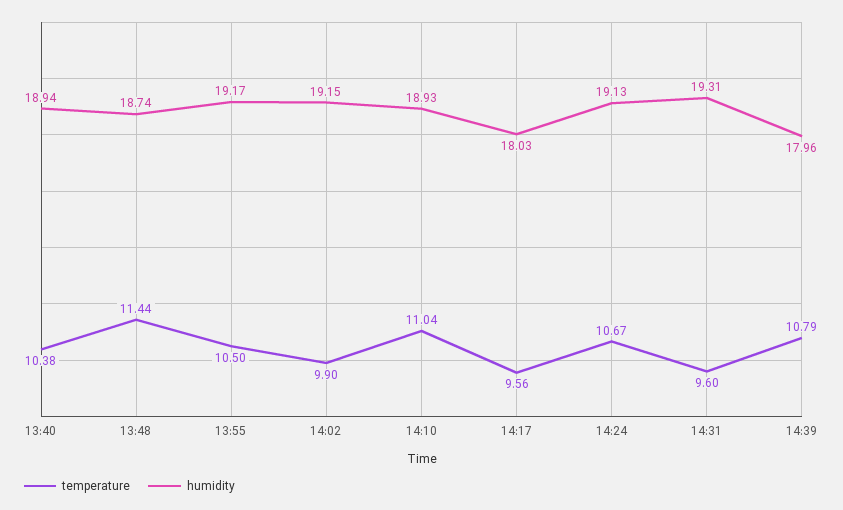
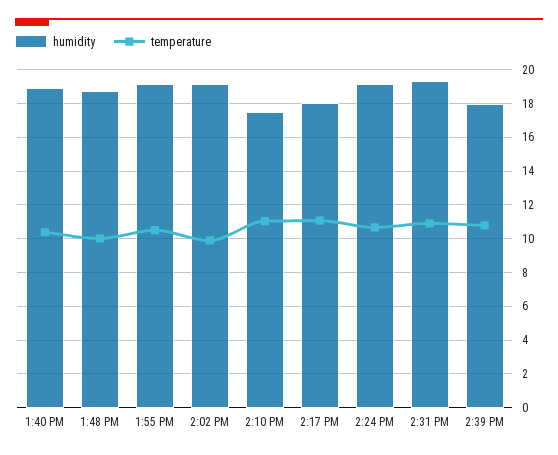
temperature, 13:48: 11.44 -> 10
humidity, 14:10: 18.93 -> 17.5
temperature, 14:17: 9.56 -> 11
temperature, 14:31: 9.6 -> 11

